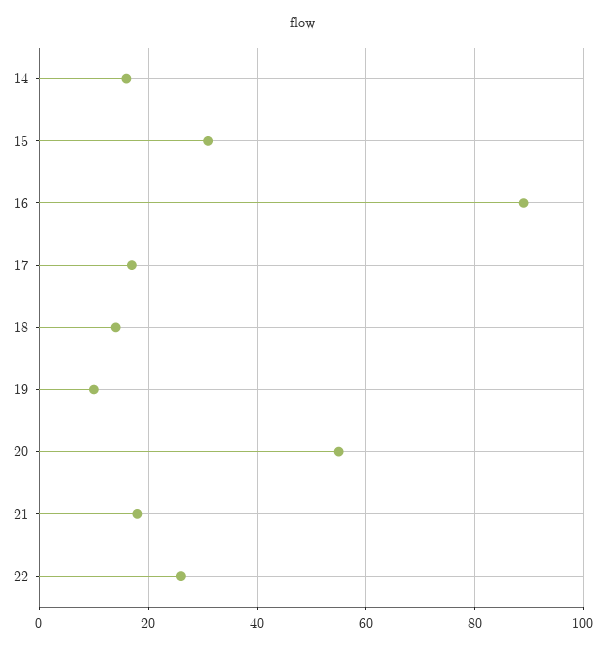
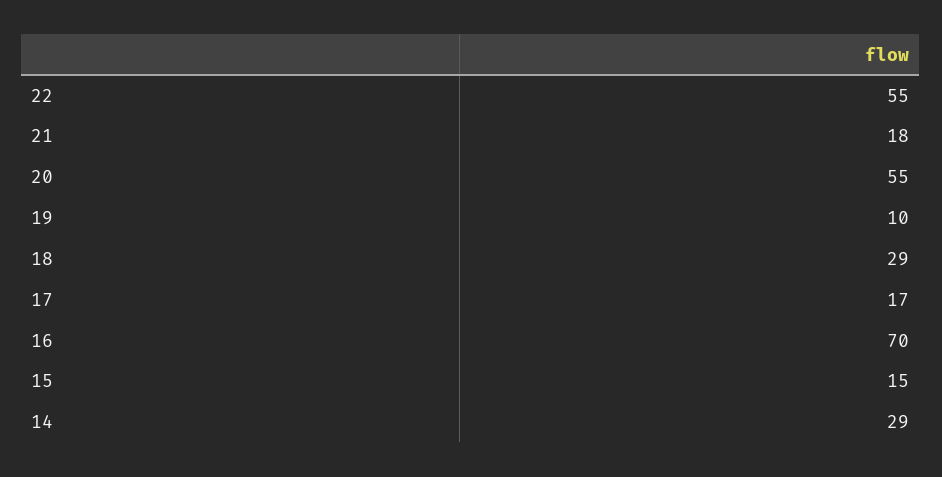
14: 15 -> 29
15: 30 -> 15
16: 90 -> 70
18: 15 -> 29
22: 25 -> 55

